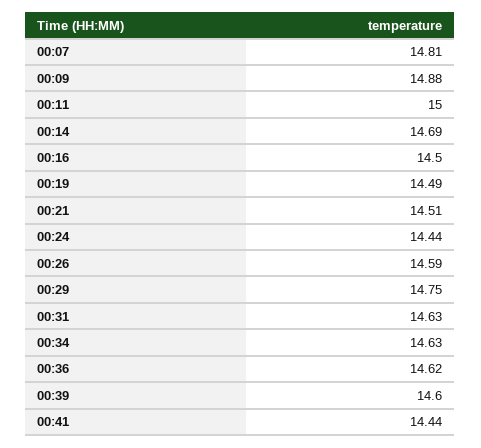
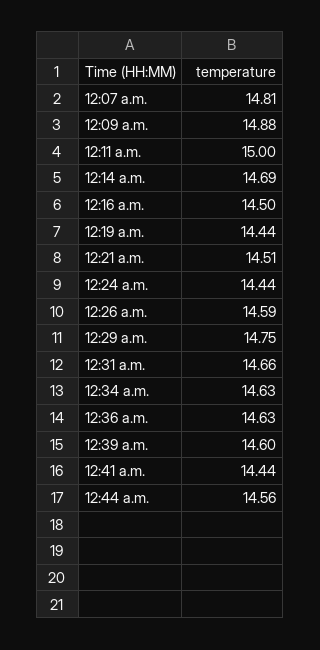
00:19: 14.49 -> 14.44
00:31: 14.63 -> 14.66
00:36: 14.62 -> 14.63
12:44 a.m.: none -> 14.56

